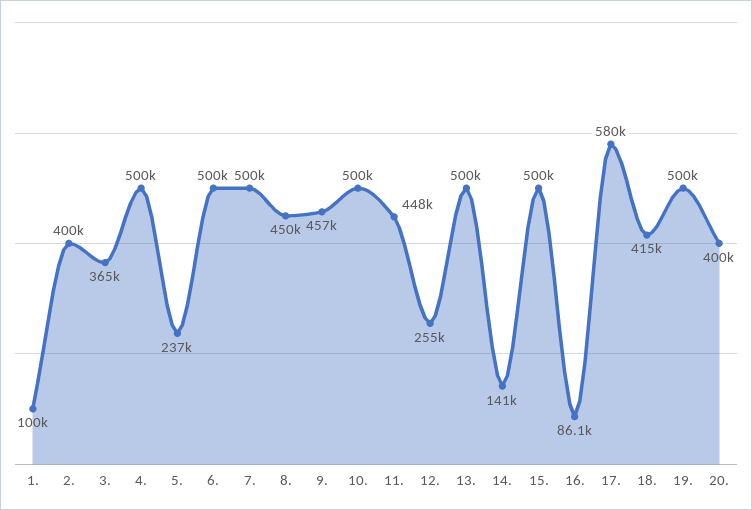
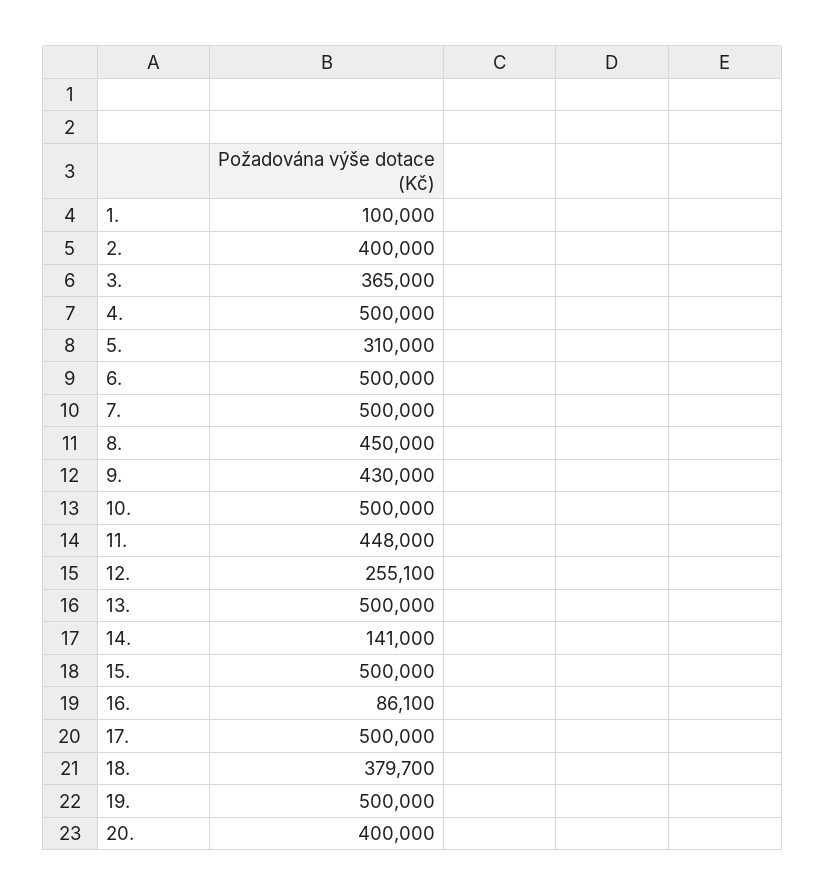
5.: 237000 -> 310000
9.: 457000 -> 430000
17.: 580000 -> 500000
18.: 415000 -> 379700

